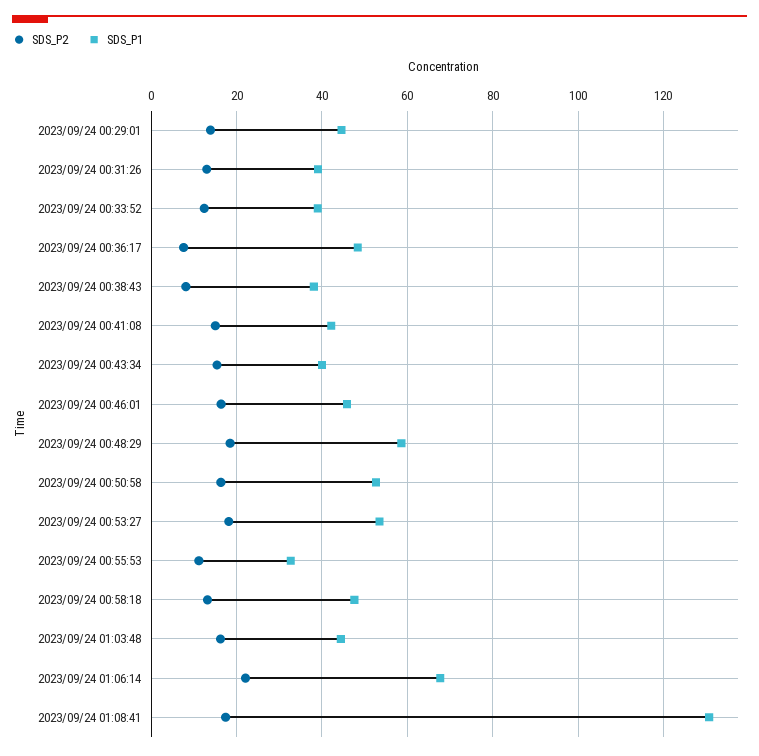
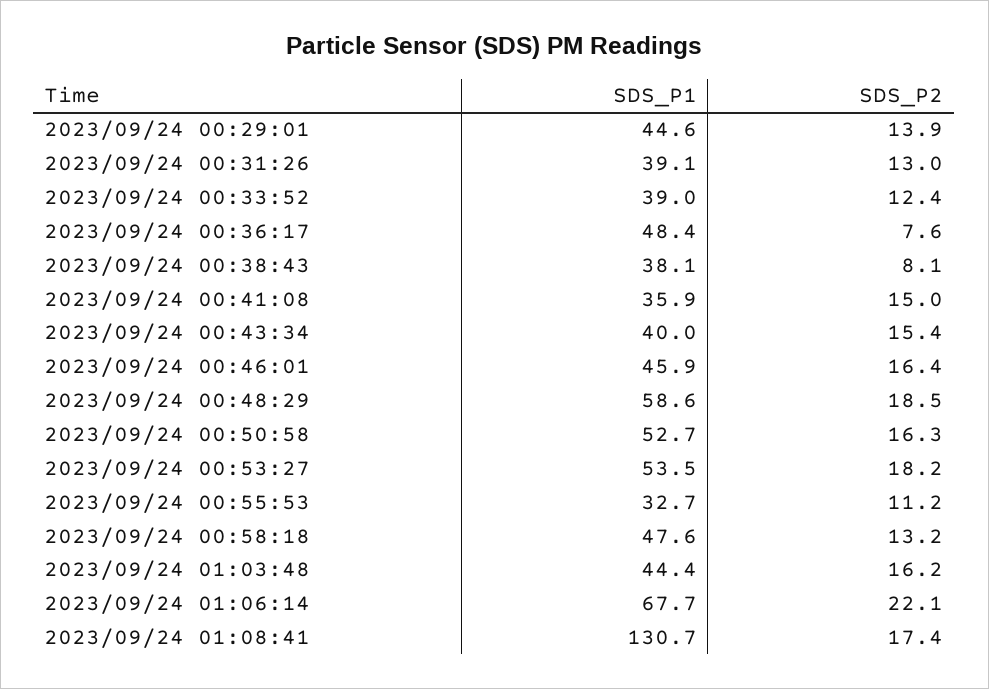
SDS_P1, 2023/09/24 00:41:08: 42 -> 35.9

